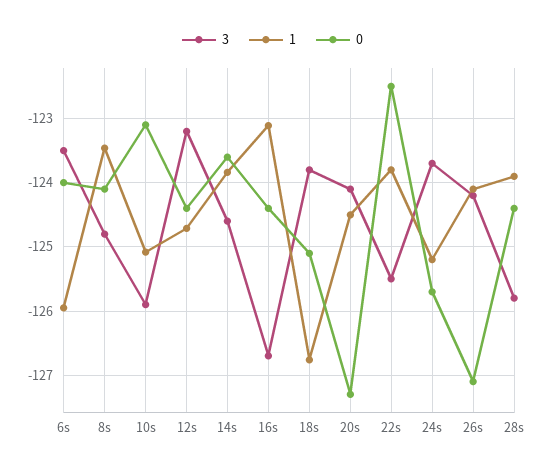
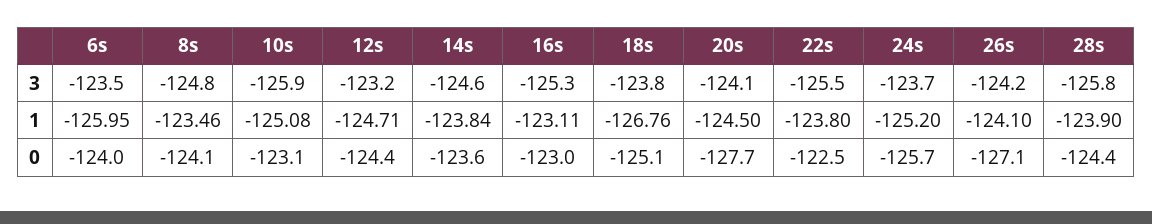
3, 16s: -126.7 -> -125.3
0, 16s: -124.4 -> -123
0, 20s: -127.3 -> -127.7

